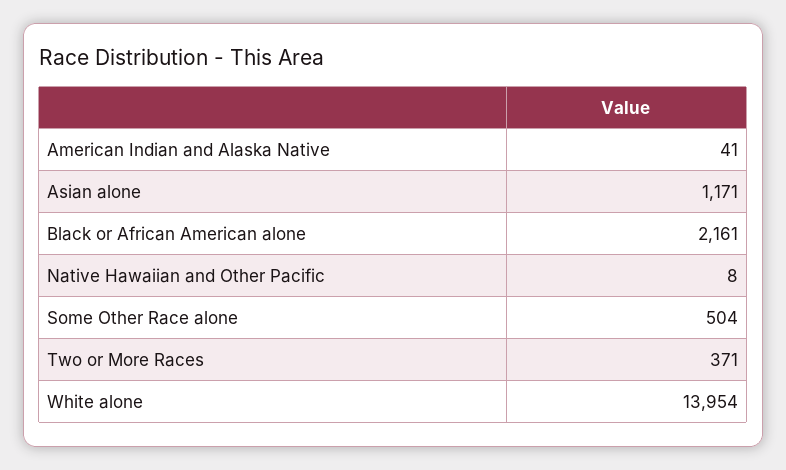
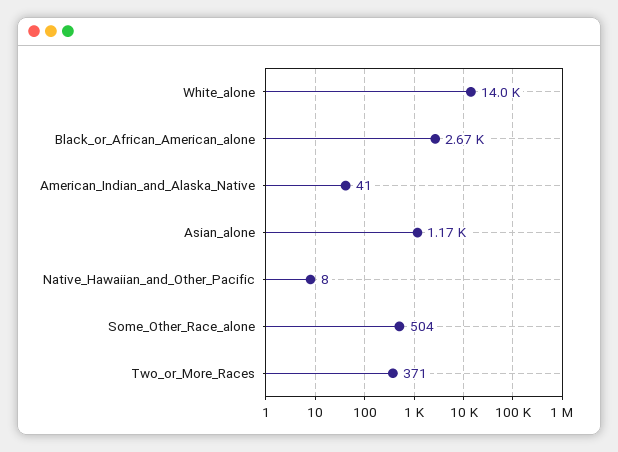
Black or African American alone: 2161 -> 2670

